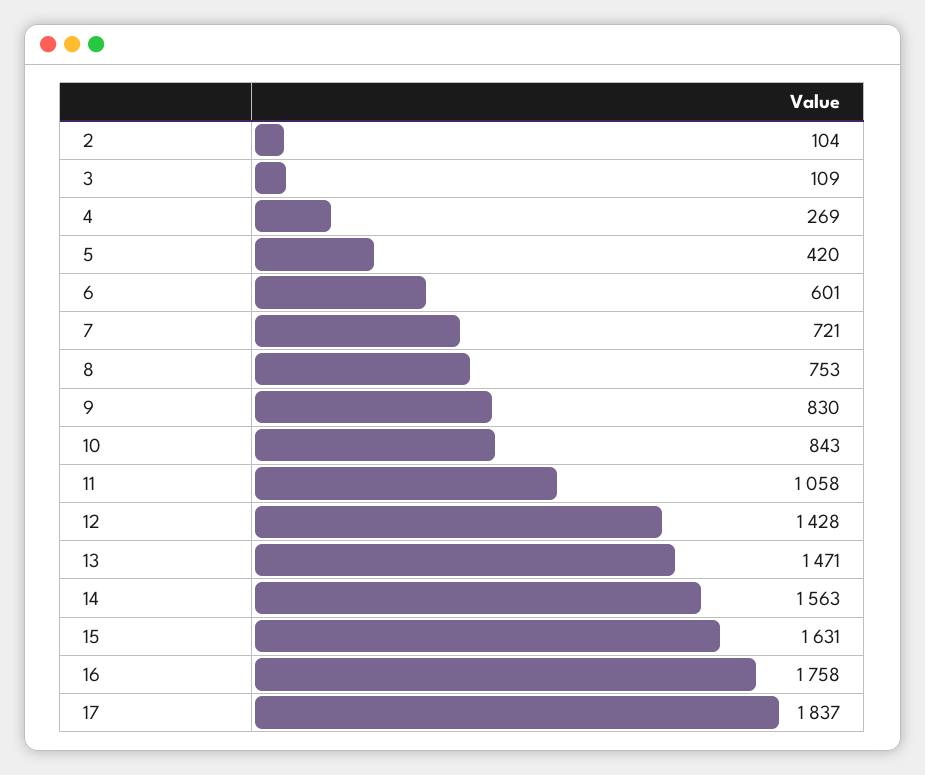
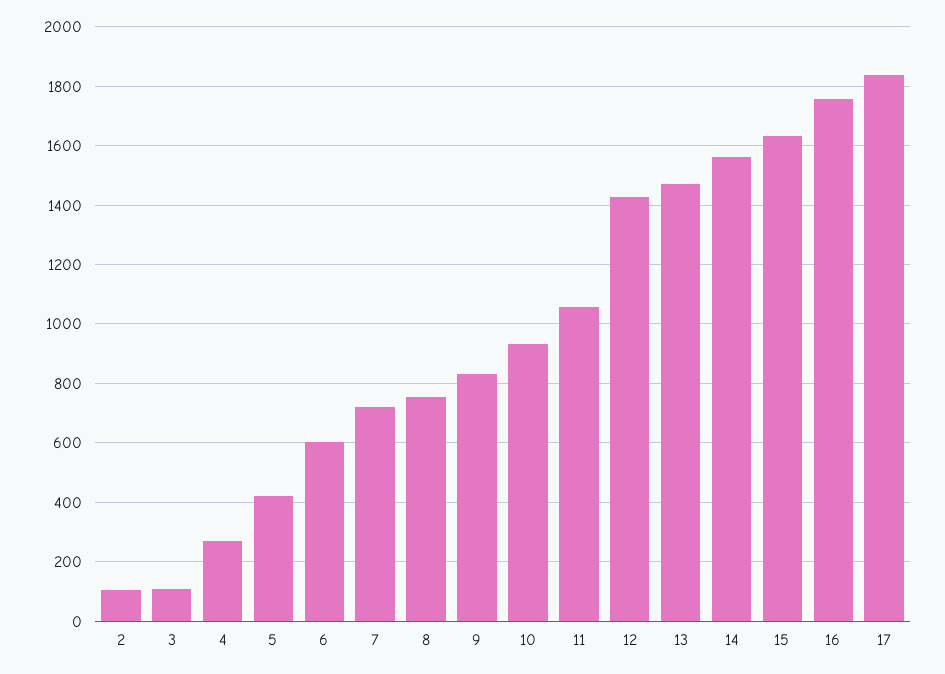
10: 843 -> 925

